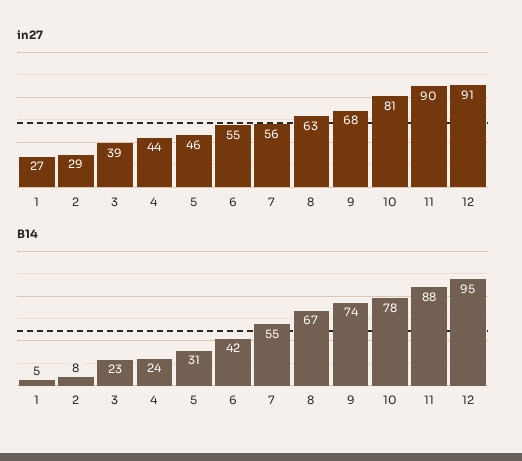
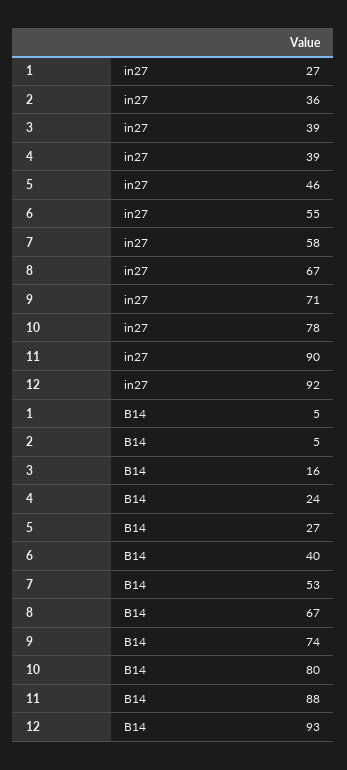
in27, 2: 29 -> 36
in27, 4: 44 -> 39
in27, 7: 56 -> 58
in27, 8: 63 -> 67
in27, 9: 68 -> 71
in27, 10: 81 -> 78
in27, 12: 91 -> 92
B14, 2: 8 -> 5
B14, 3: 23 -> 16
B14, 5: 31 -> 27
B14, 6: 42 -> 40
B14, 7: 55 -> 53
B14, 10: 78 -> 80
B14, 12: 95 -> 93

